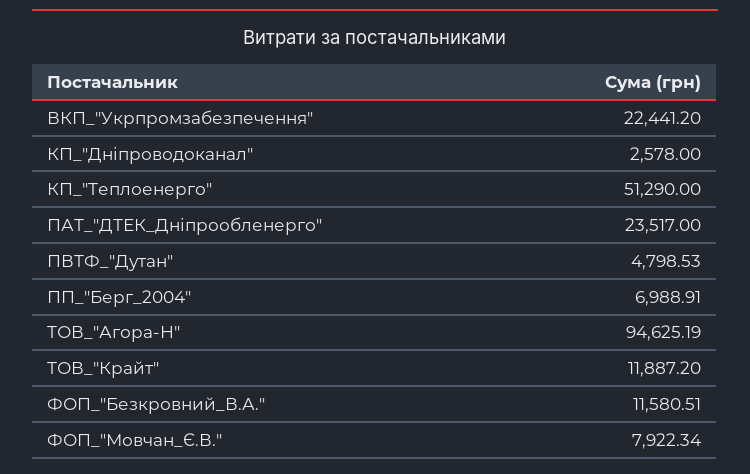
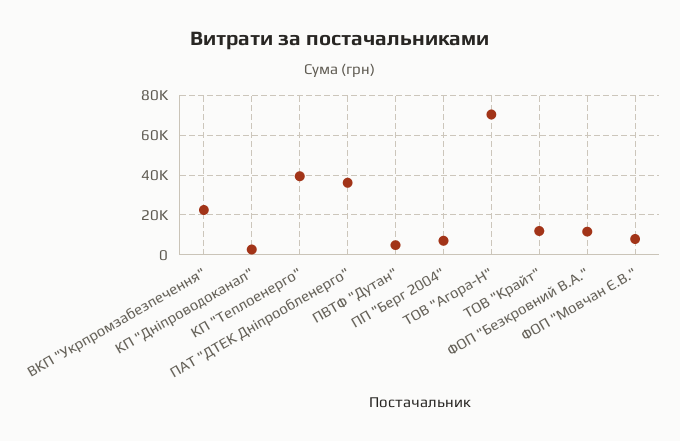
КП_"Теплоенерго": 51290 -> 40000
ПАТ_"ДТЕК_Дніпрообленерго": 23517 -> 35000
ТОВ_"Агора-Н": 94625.19 -> 70000

